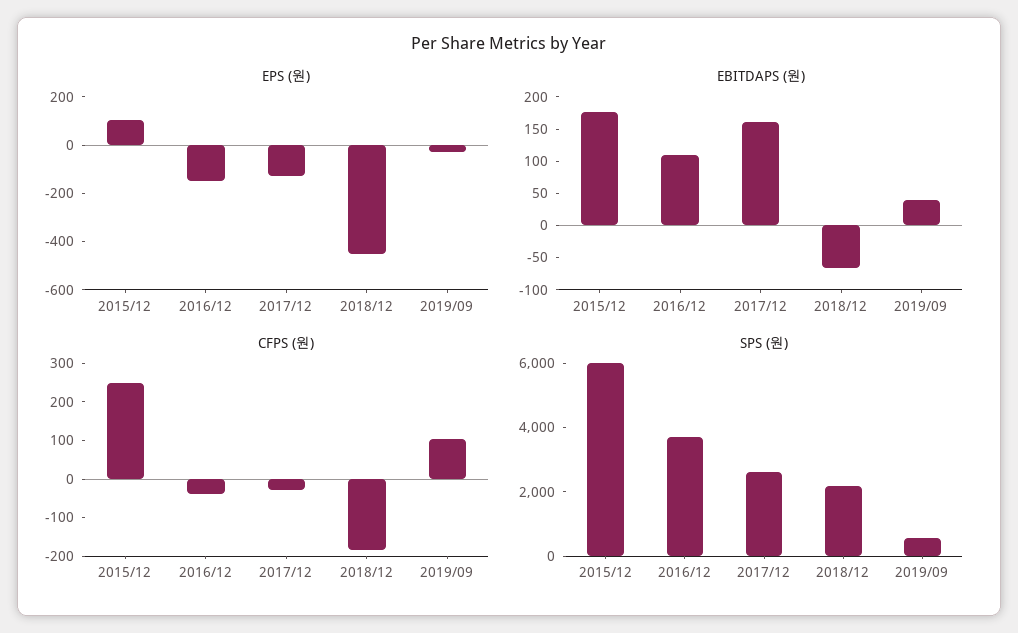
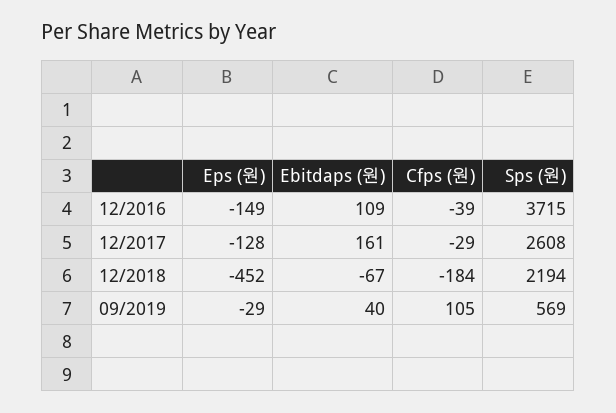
EPS (원), 2015/12: 100 -> none
EBITDAPS (원), 2015/12: 175 -> none
CFPS (원), 2015/12: 250 -> none
SPS (원), 2015/12: 6000 -> none

